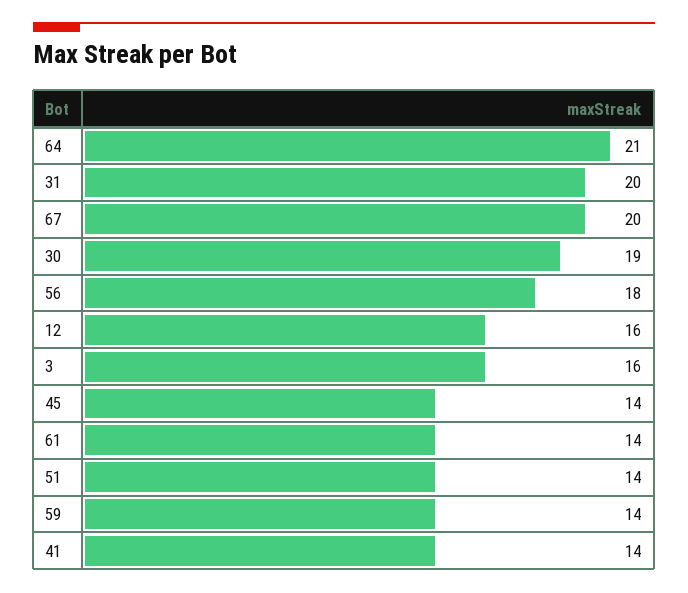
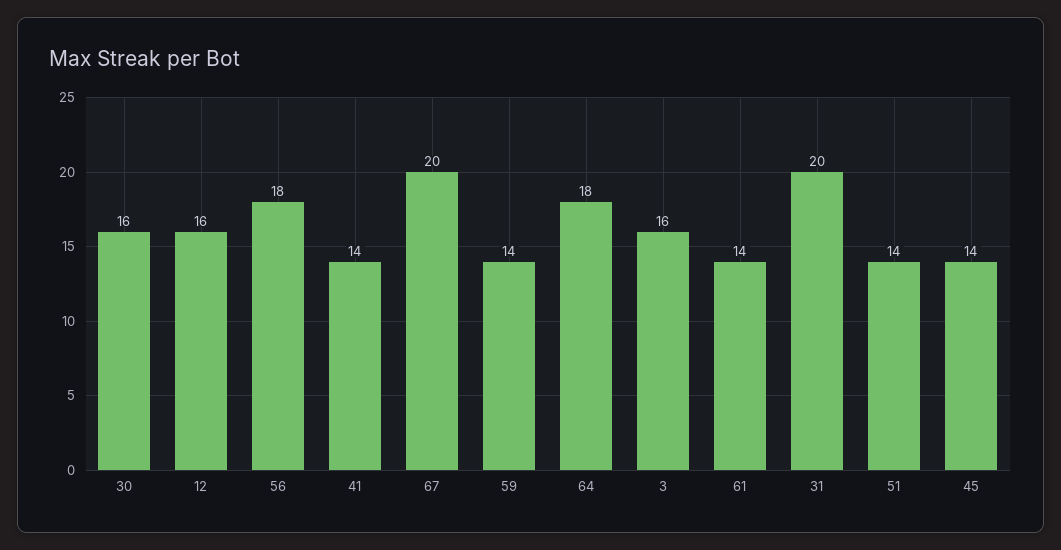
64: 21 -> 18
30: 19 -> 16

